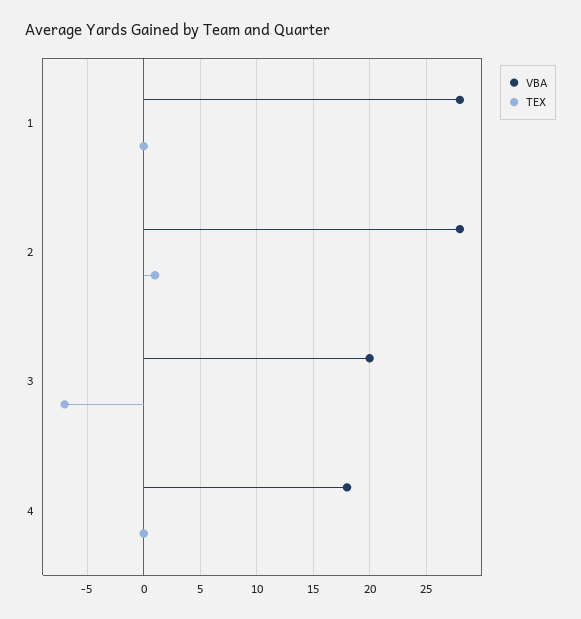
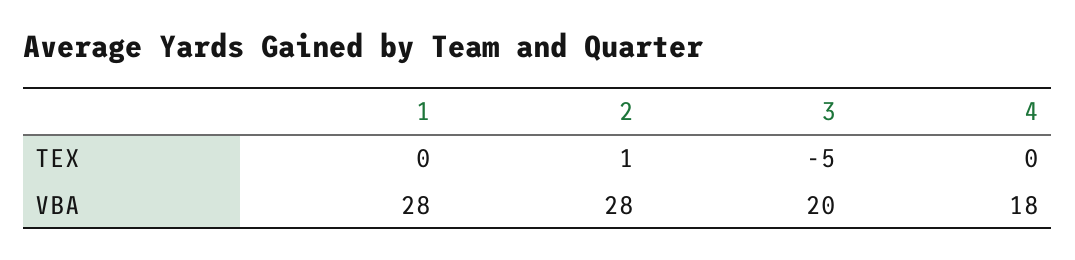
TEX, 3: -7 -> -5

